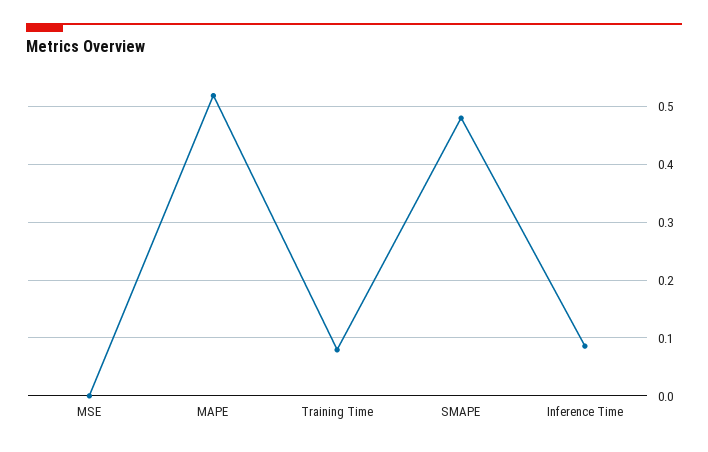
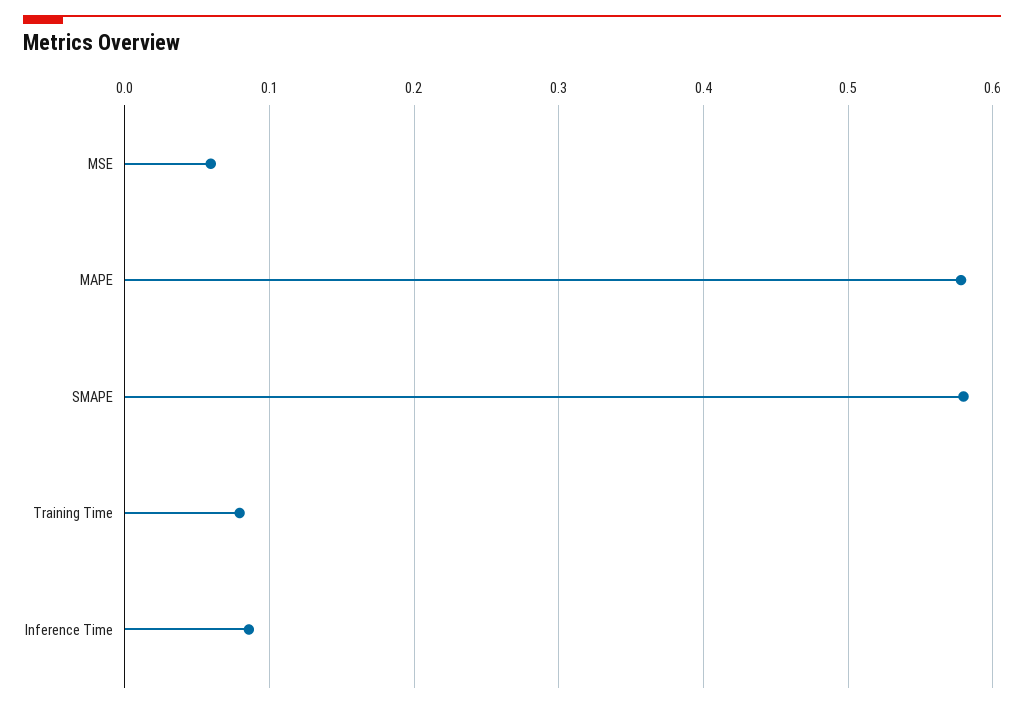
MSE: 0 -> 0.06
MAPE: 0.52 -> 0.58
SMAPE: 0.48 -> 0.58

